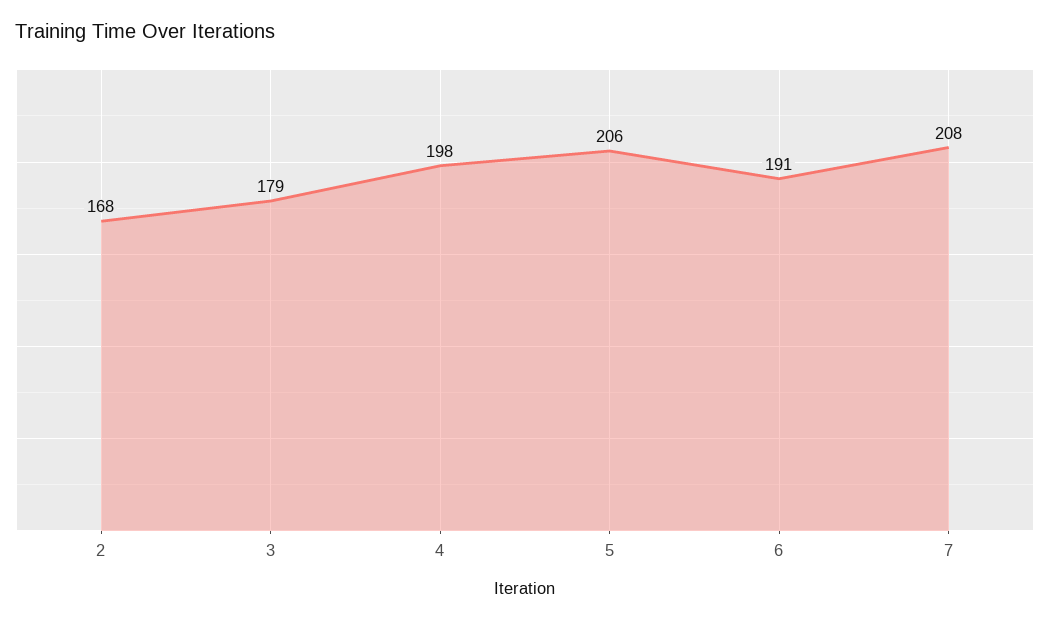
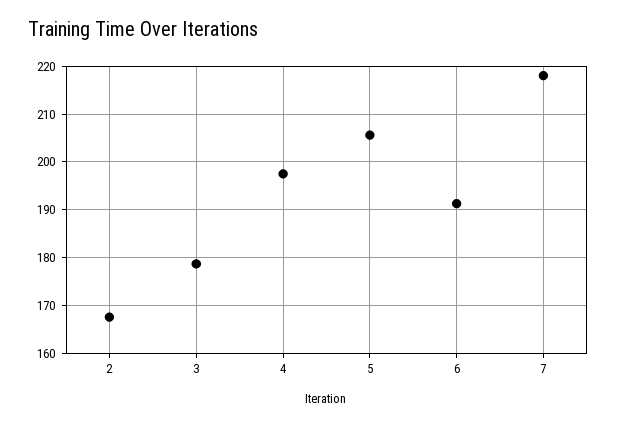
7: 208 -> 218

